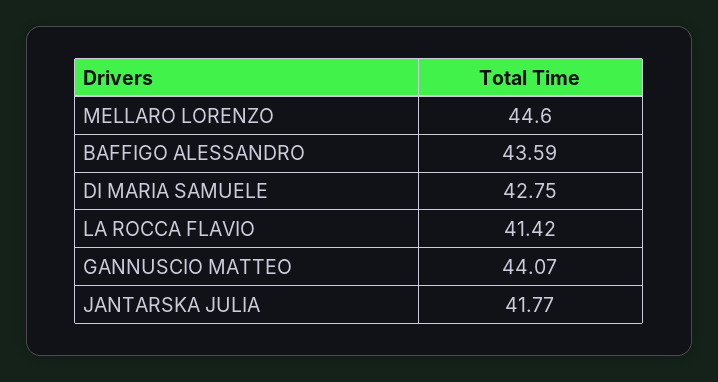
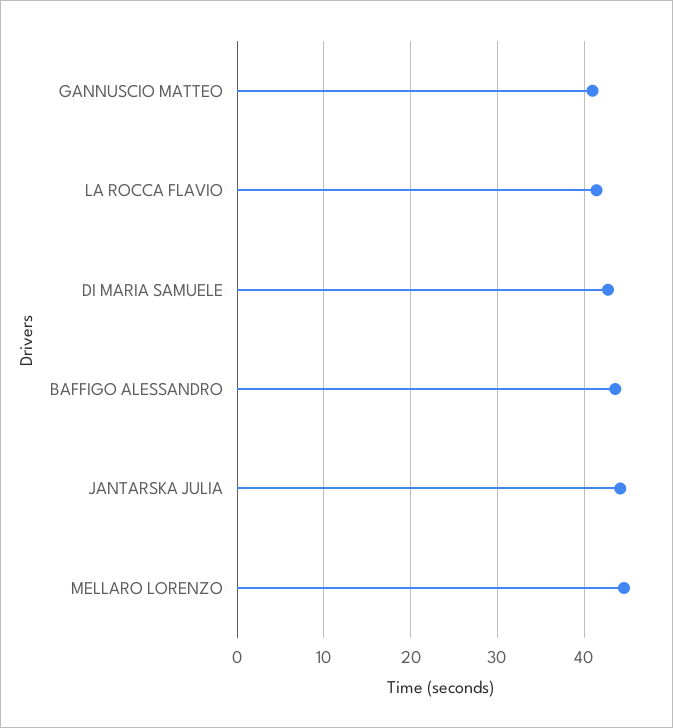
GANNUSCIO MATTEO: 44.07 -> 41
JANTARSKA JULIA: 41.77 -> 44

